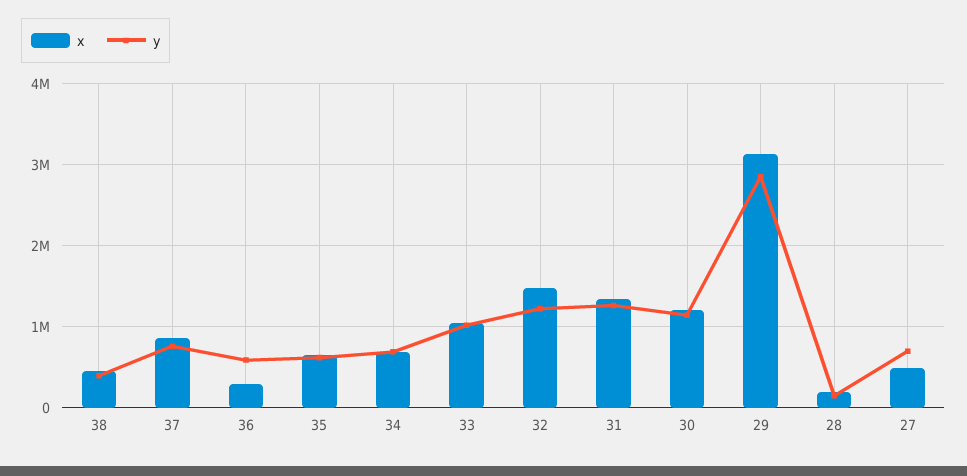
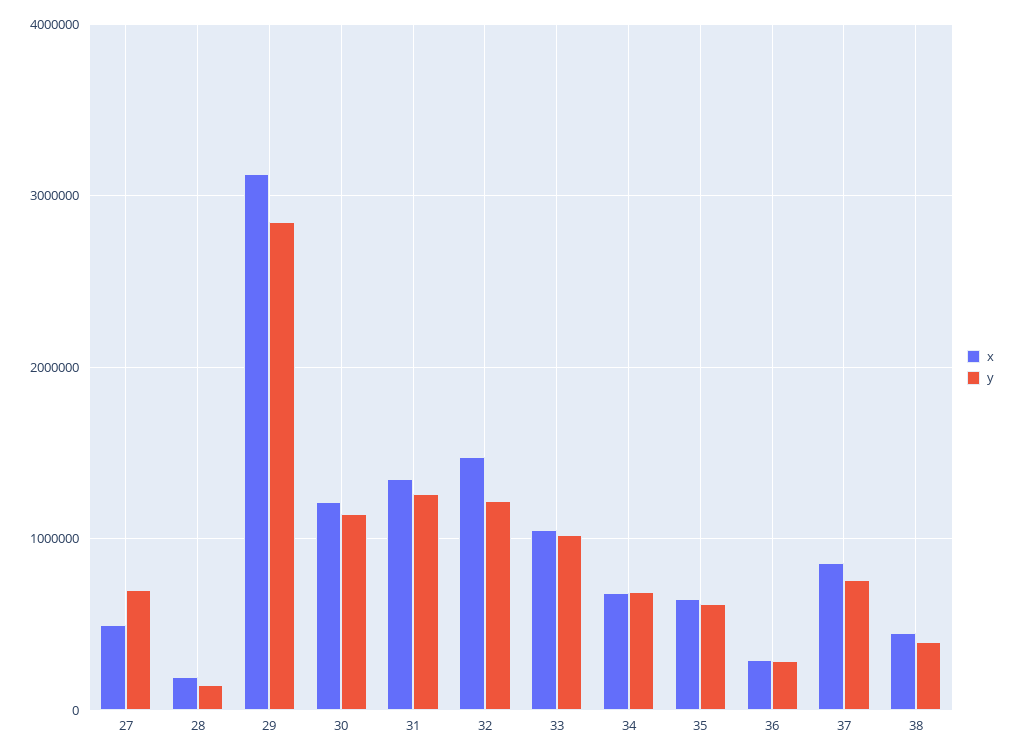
y, 36: 600000 -> 300000

